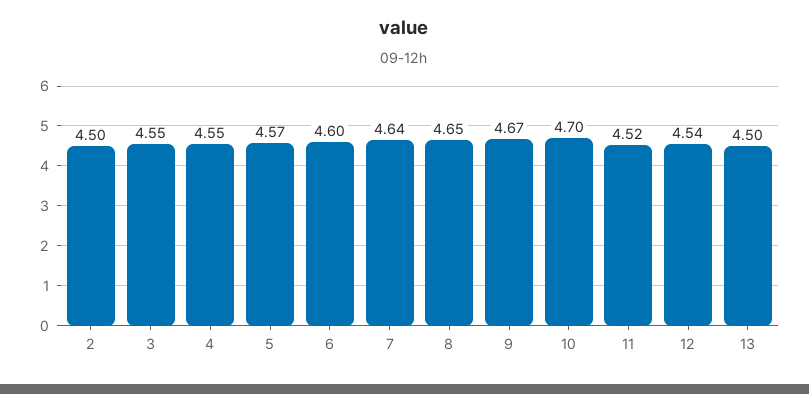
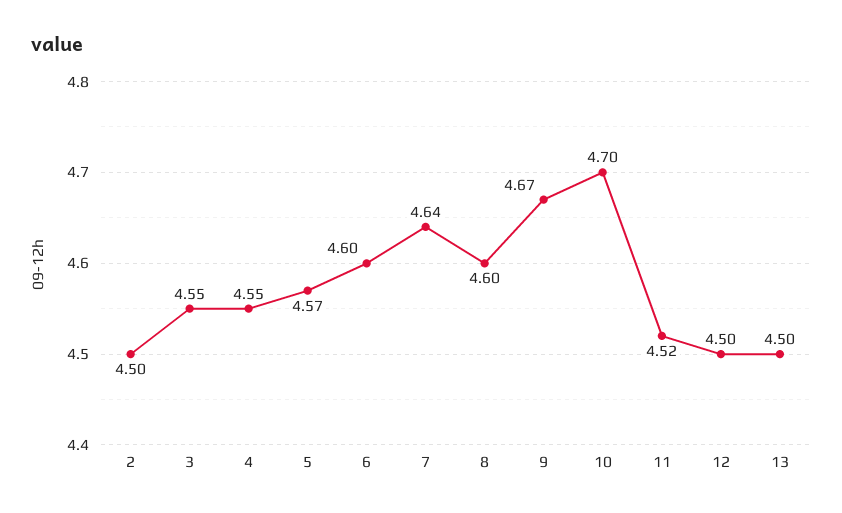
8: 4.65 -> 4.6
12: 4.54 -> 4.5

